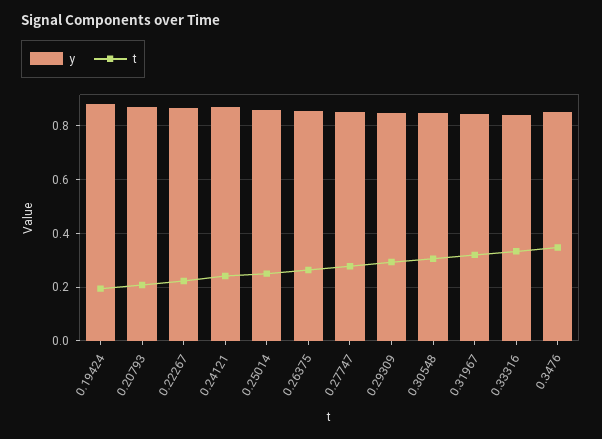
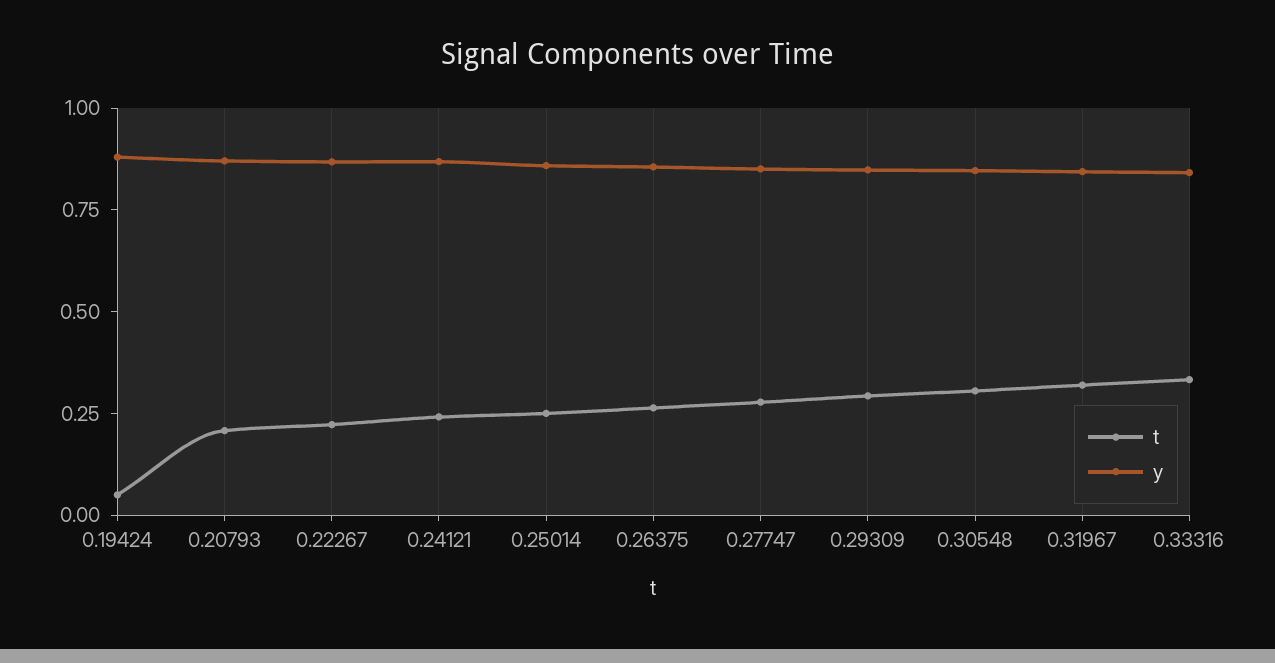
t, 0.19424: 0.2 -> 0.05
y, 0.3476: 0.85 -> none
t, 0.3476: 0.35 -> none

